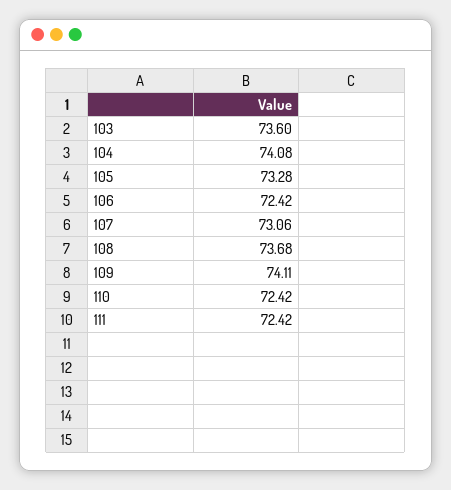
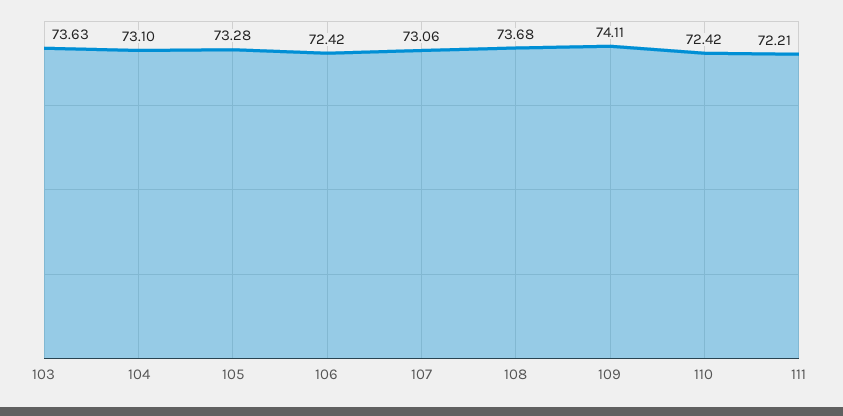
103: 73.6 -> 73.63
104: 74.08 -> 73.1
111: 72.42 -> 72.21

